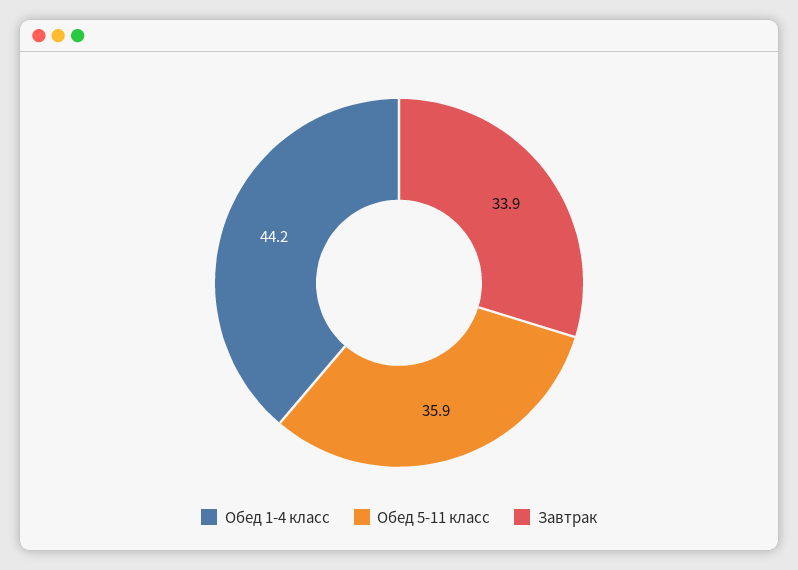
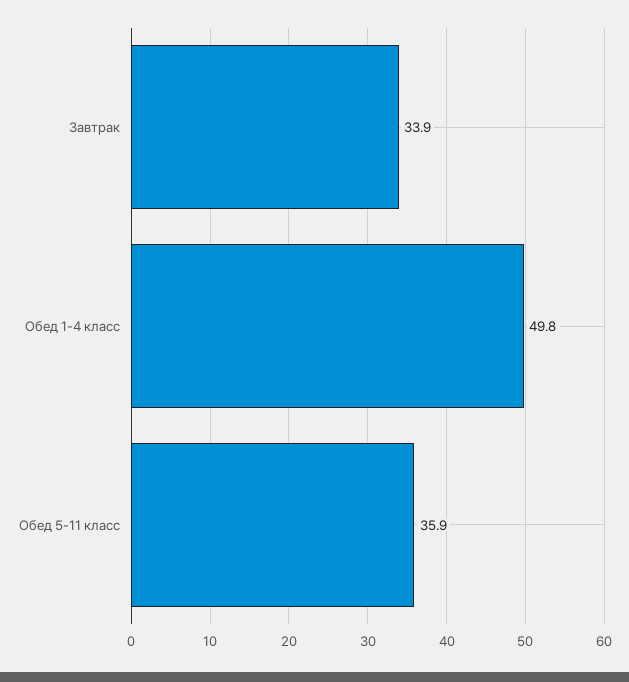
Обед 1-4 класс: 44.2 -> 49.8

